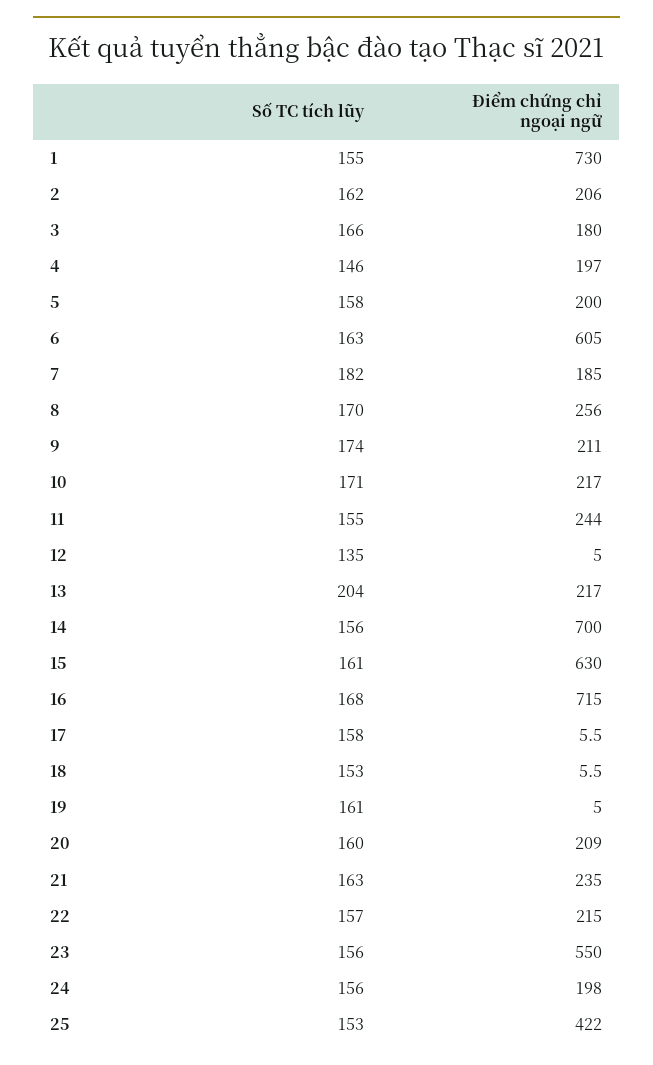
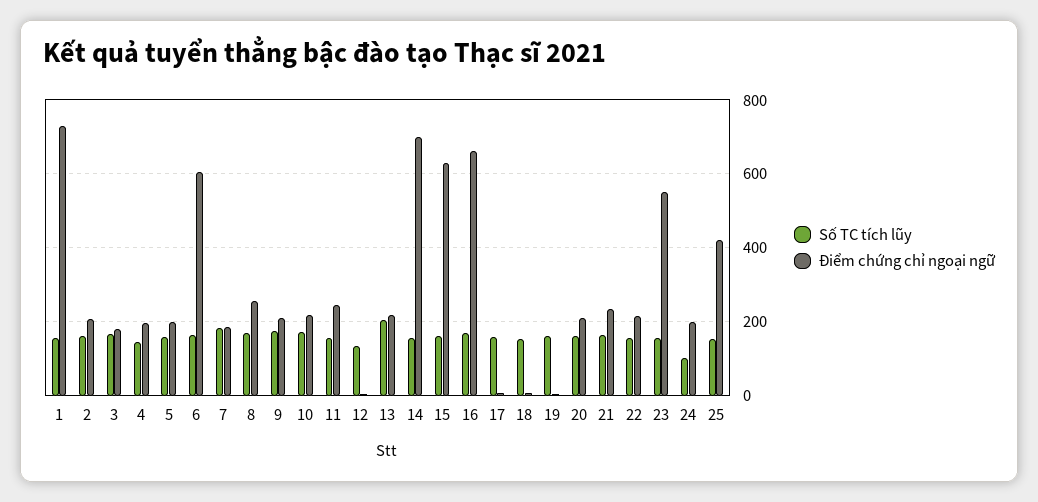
Điểm chứng chỉ ngoại ngữ, 16: 715 -> 660
Số TC tích lũy, 24: 156 -> 100

